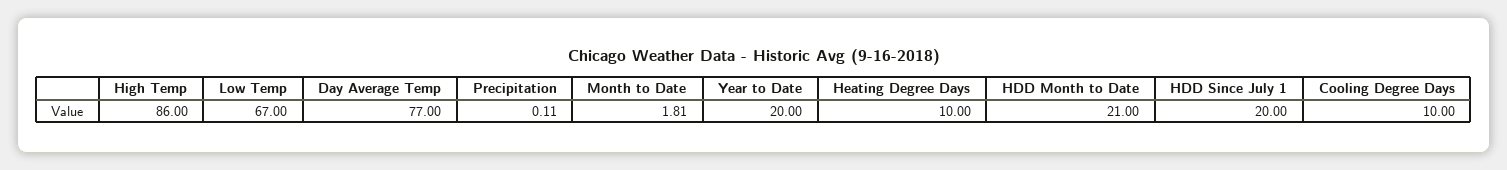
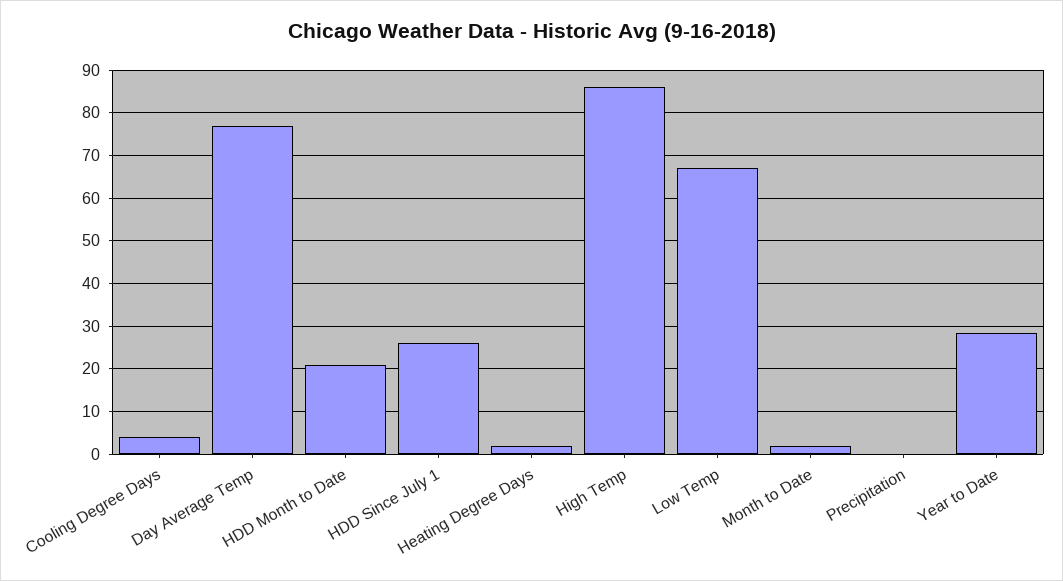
Year to Date: 20 -> 28
Heating Degree Days: 10 -> 2
HDD Since July 1: 20 -> 26
Cooling Degree Days: 10 -> 4

